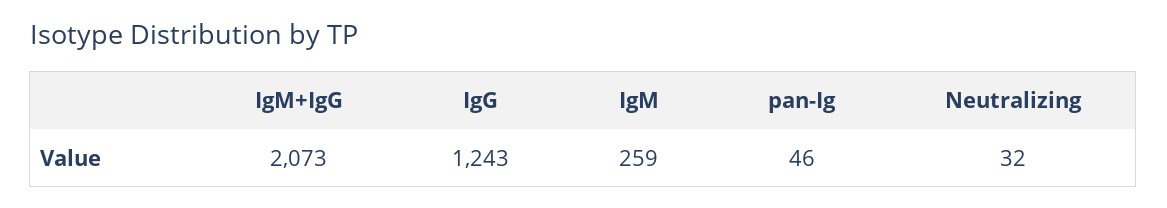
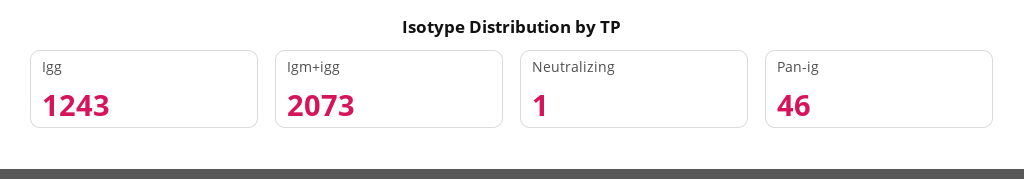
IgM: 259 -> none
Neutralizing: 32 -> 1

